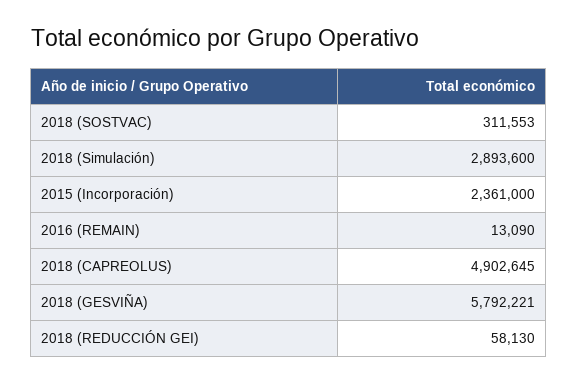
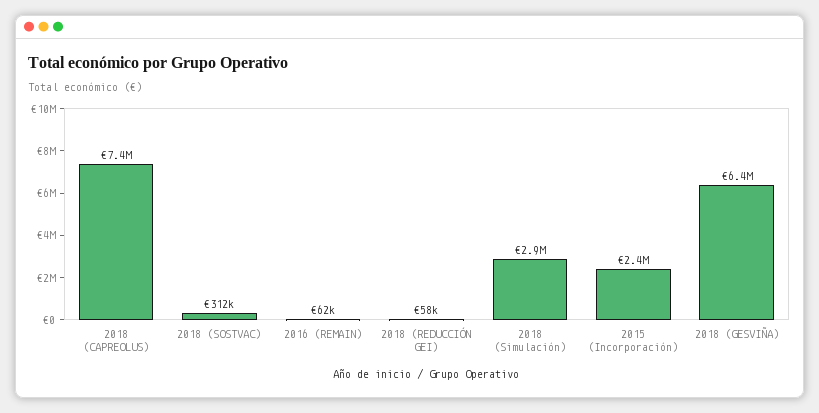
2016 (REMAIN): 13090 -> 62000
2018 (CAPREOLUS): 4902645 -> 7400000
2018 (GESVIÑA): 5792221 -> 6400000

